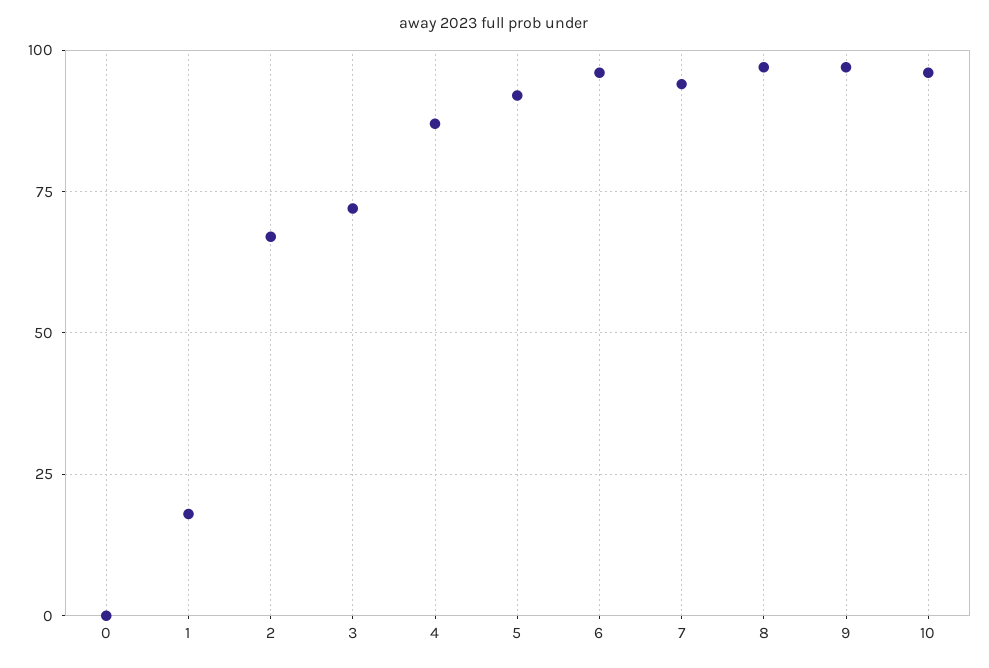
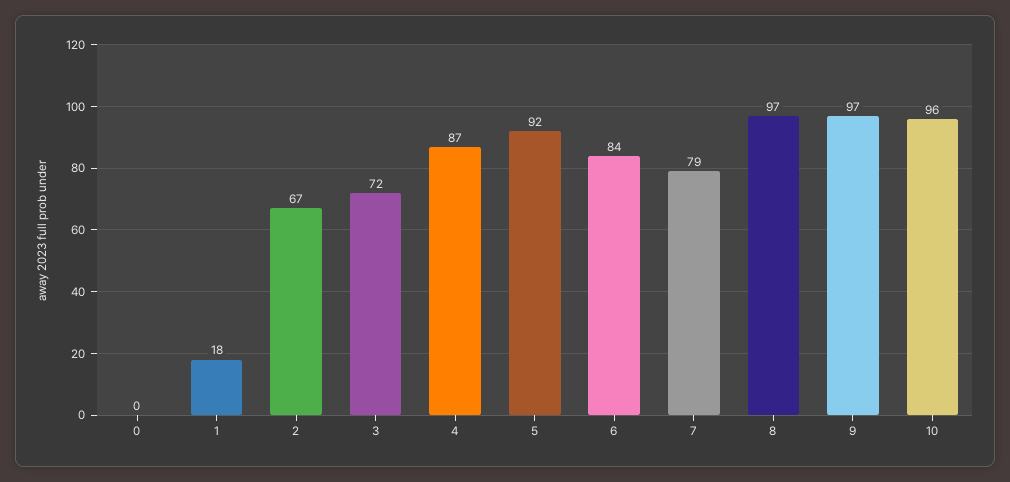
6: 95 -> 84
7: 95 -> 79

